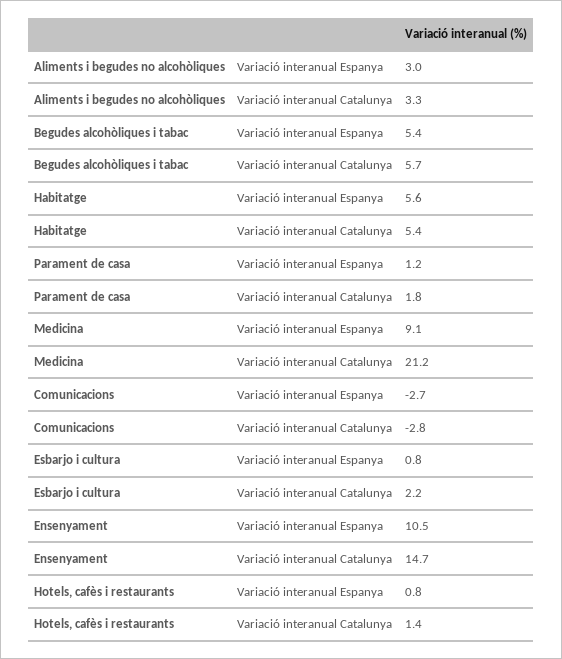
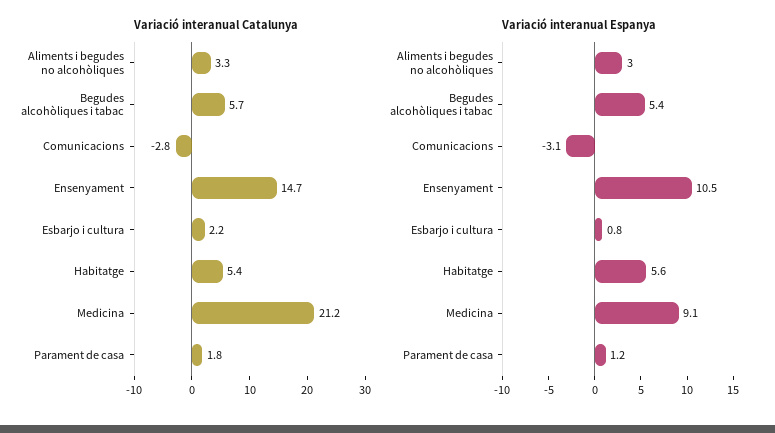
Variació interanual Espanya, Comunicacions: -2.7 -> -3.1
Variació interanual Espanya, Hotels, cafès i restaurants: 0.8 -> none
Variació interanual Catalunya, Hotels, cafès i restaurants: 1.4 -> none

